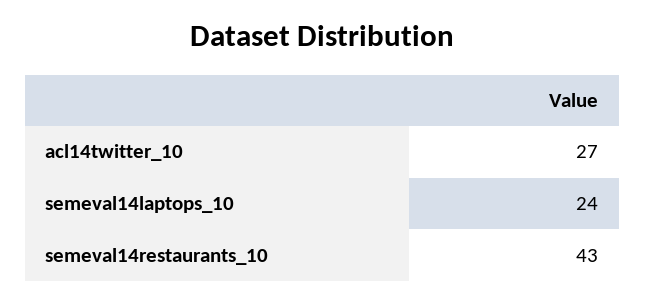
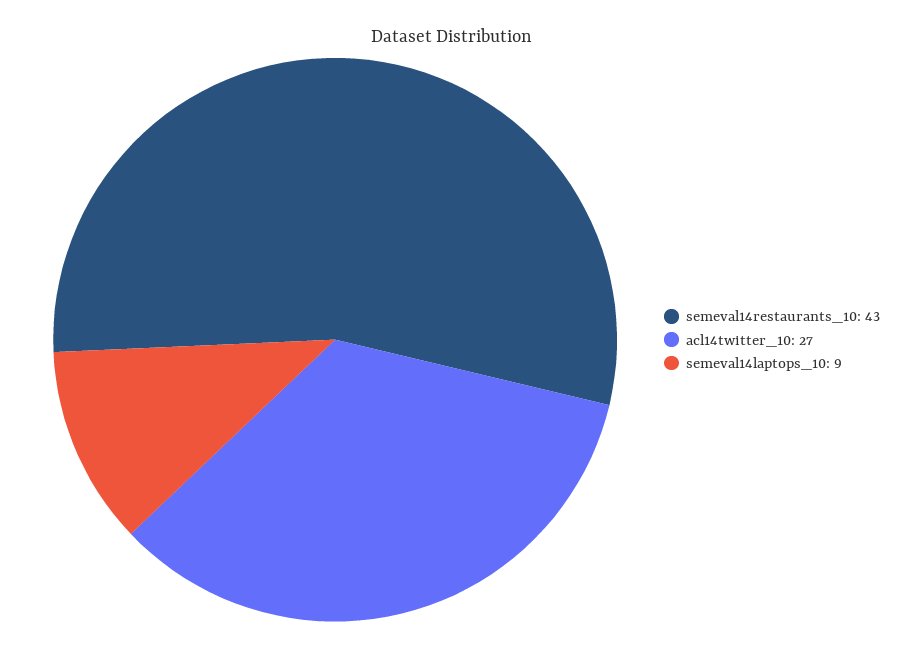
semeval14laptops_10: 24 -> 9

